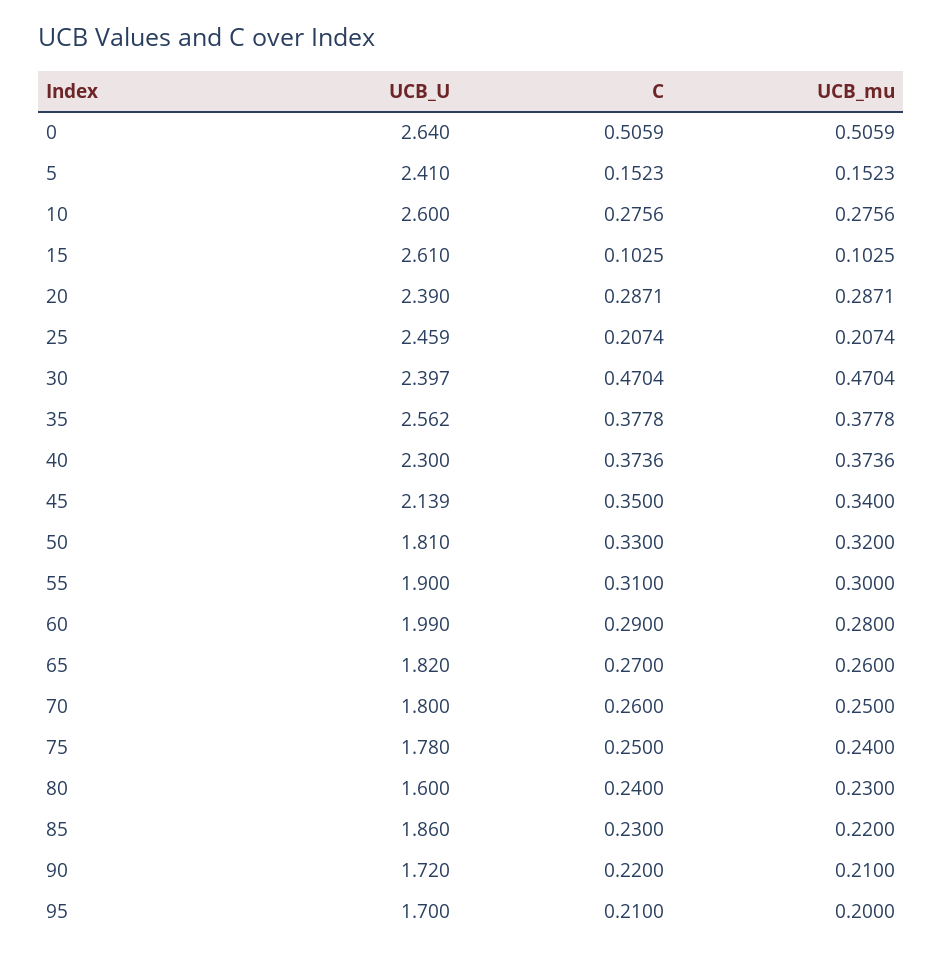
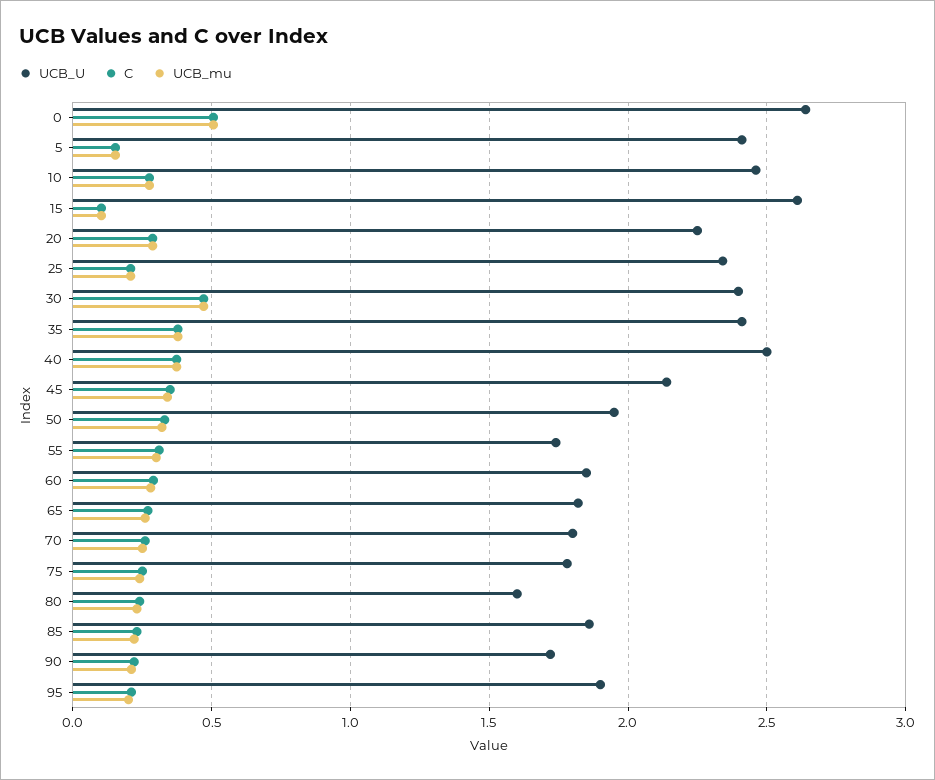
UCB_U, 10: 2.6 -> 2.45
UCB_U, 20: 2.39 -> 2.25
UCB_U, 25: 2.459 -> 2.35
UCB_U, 35: 2.562 -> 2.4
UCB_U, 40: 2.3 -> 2.5
UCB_U, 50: 1.81 -> 1.95
UCB_U, 55: 1.9 -> 1.75
UCB_U, 60: 1.99 -> 1.85
UCB_U, 95: 1.7 -> 1.9

